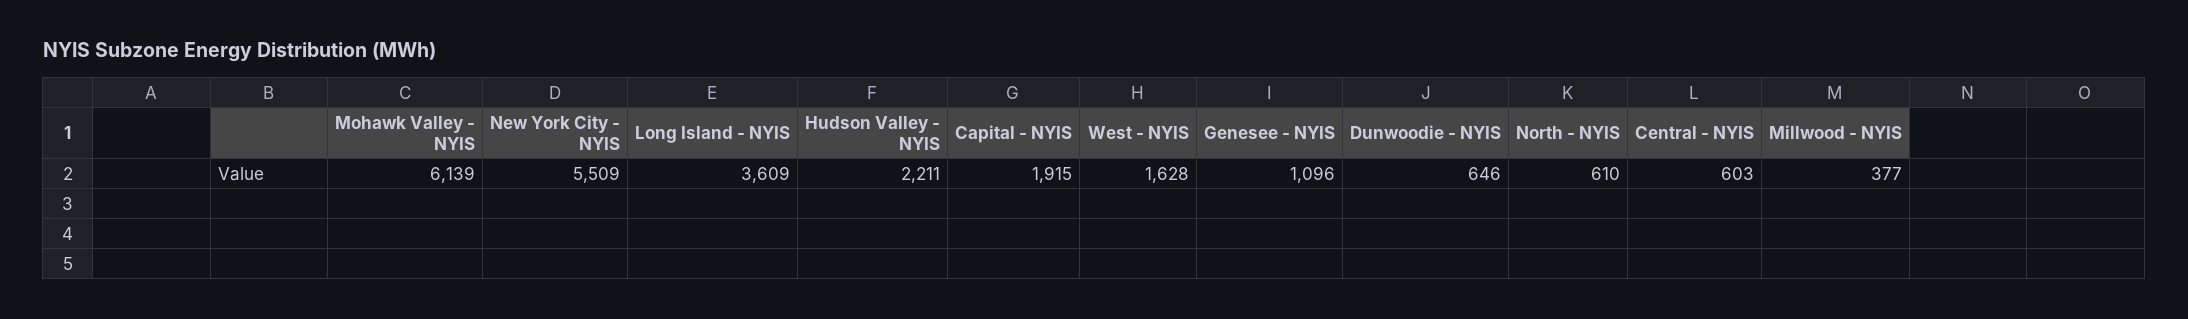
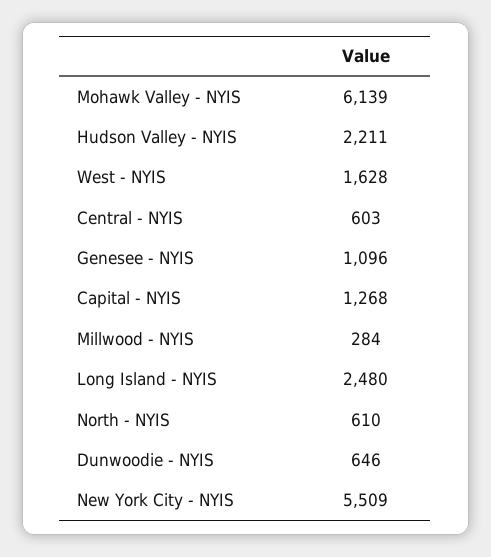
Long Island - NYIS: 3609 -> 2480
Capital - NYIS: 1915 -> 1268
Millwood - NYIS: 377 -> 284

